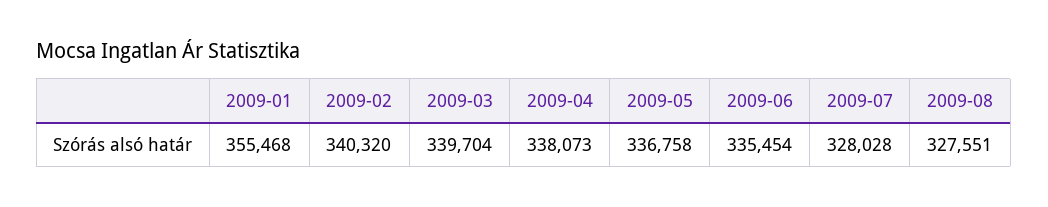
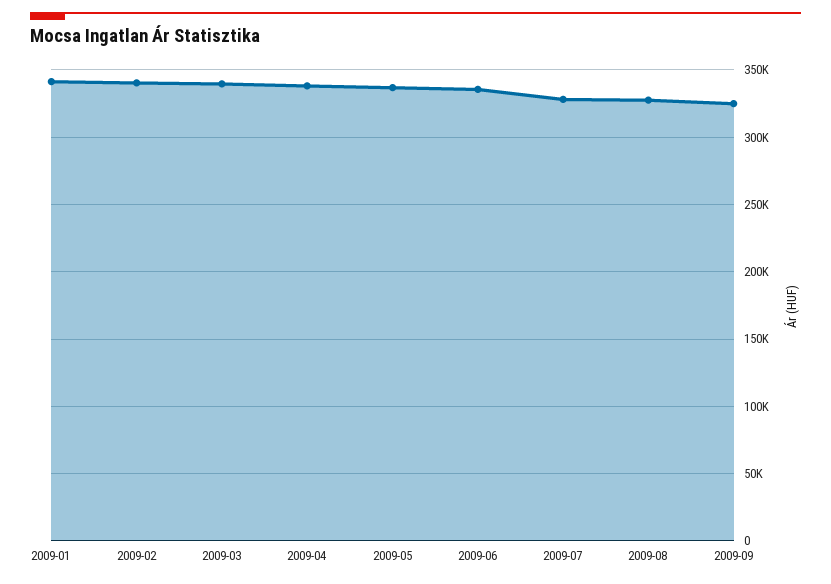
2009-01: 355468 -> 340000
2009-09: none -> 325000

